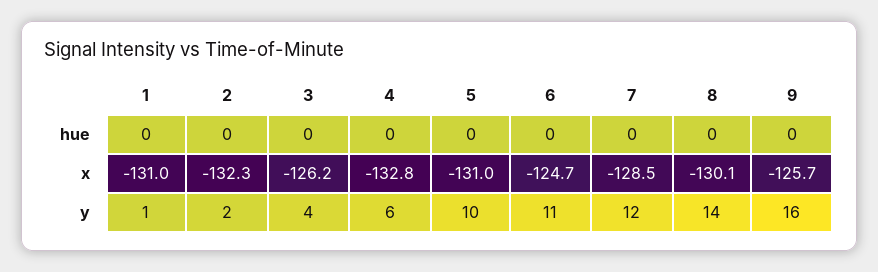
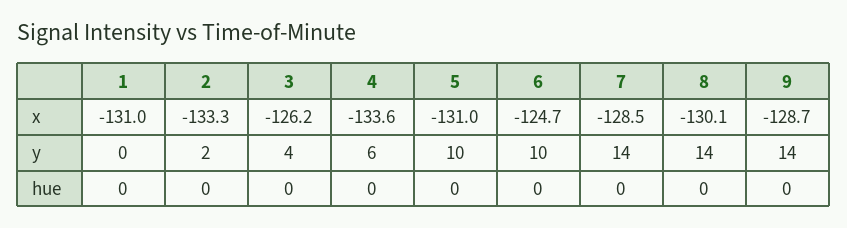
2, x: -132.3 -> -133.3
4, x: -132.8 -> -133.6
9, x: -125.7 -> -128.7
1, y: 1 -> 0
6, y: 11 -> 10
7, y: 12 -> 14
9, y: 16 -> 14

